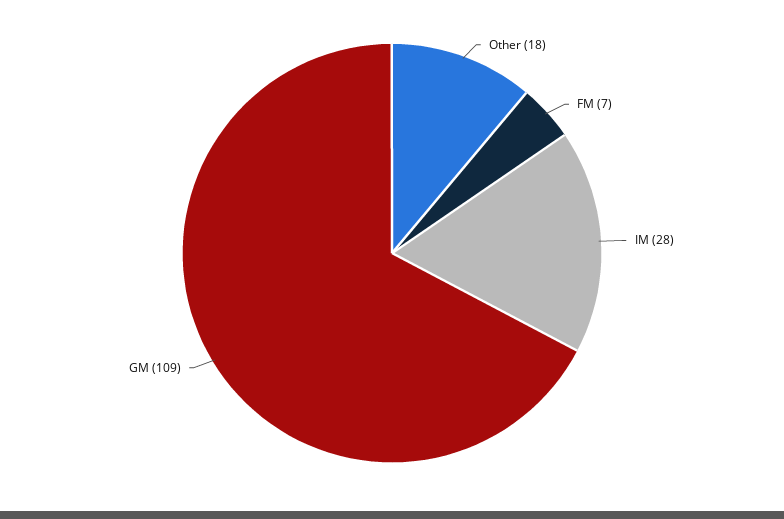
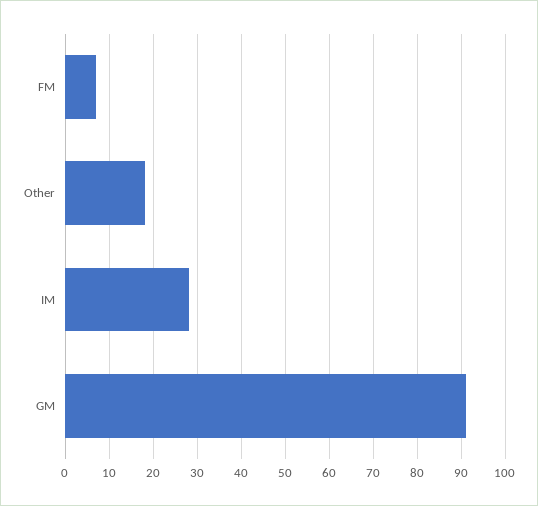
GM: 109 -> 90

